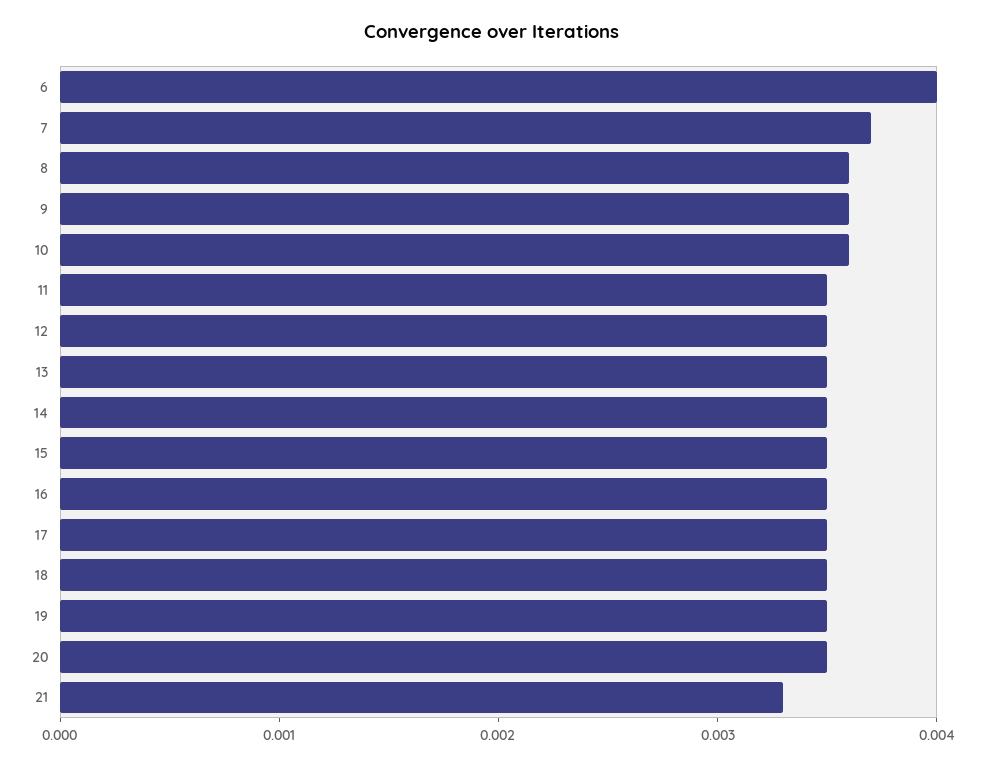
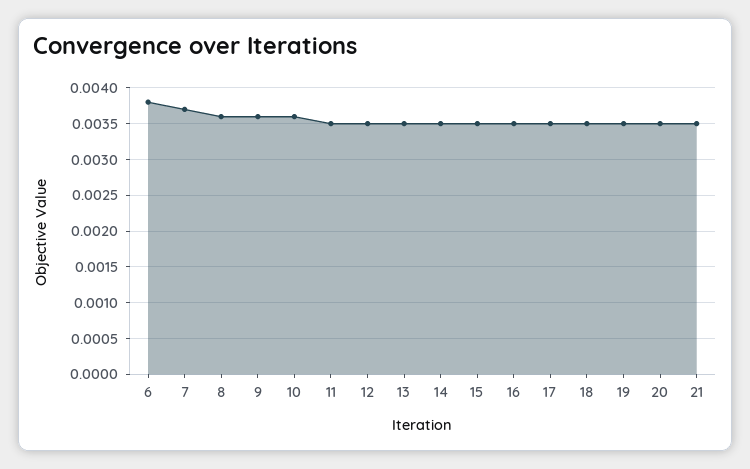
6: 0.004 -> 0.0038
21: 0.0033 -> 0.0035

